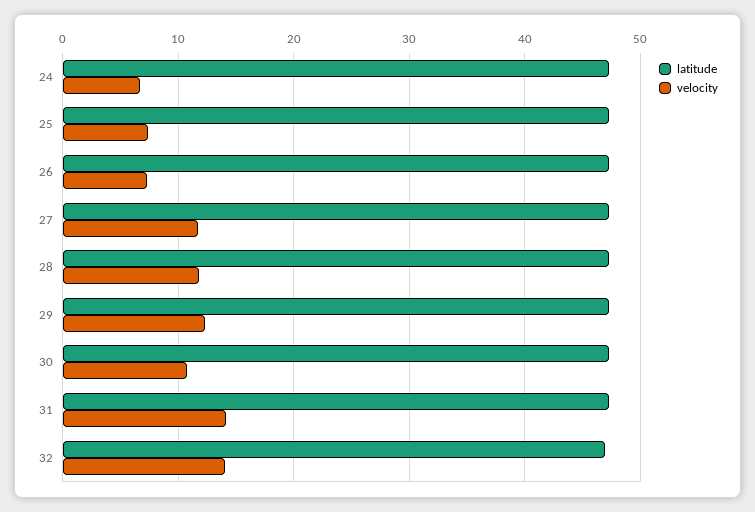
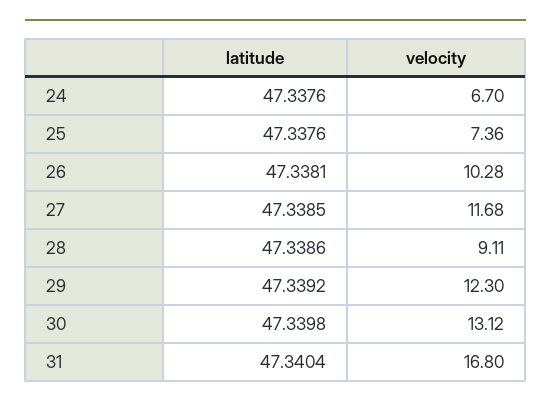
velocity, 26: 7 -> 10.28
velocity, 28: 12 -> 9.11
velocity, 30: 11 -> 13.12
velocity, 31: 14 -> 16.8
latitude, 32: 47 -> none
velocity, 32: 14 -> none

